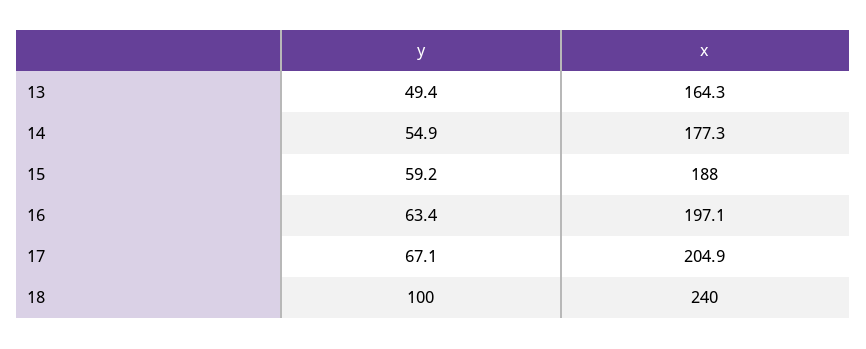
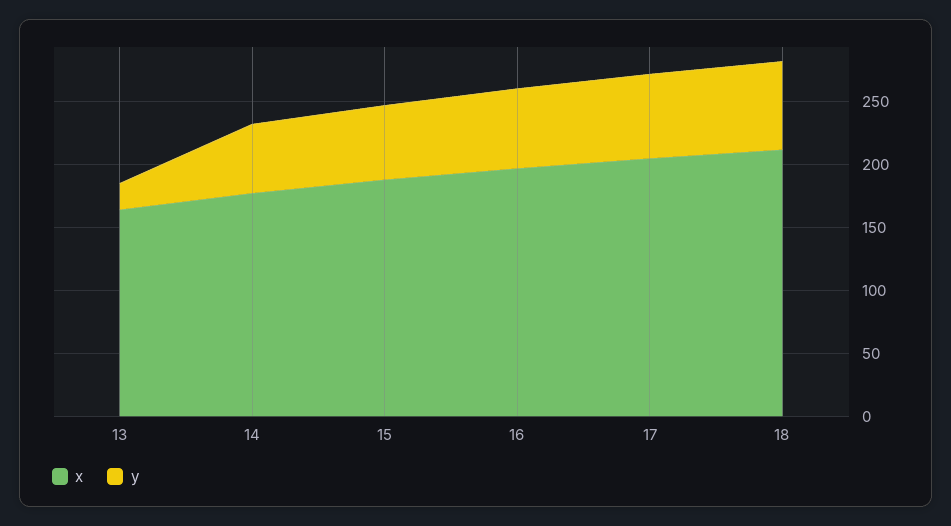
y, 13: 49.4 -> 20
y, 18: 100 -> 70
x, 18: 240 -> 210

